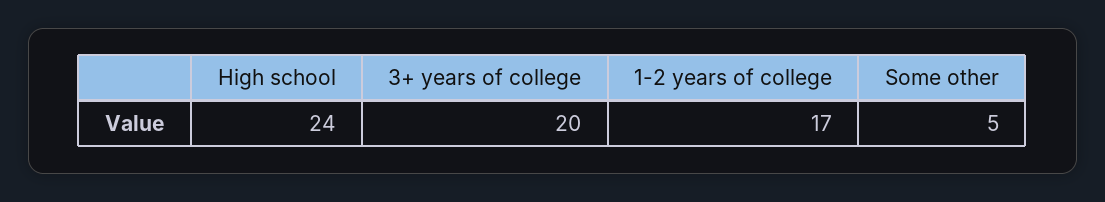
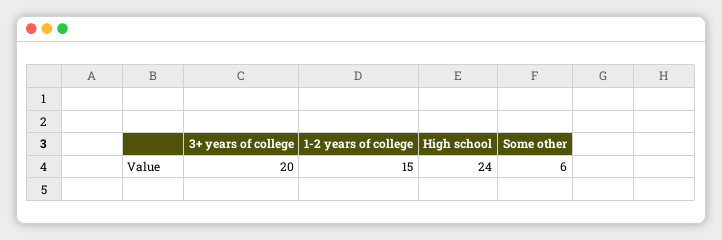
1-2 years of college: 17 -> 15
Some other: 5 -> 6

